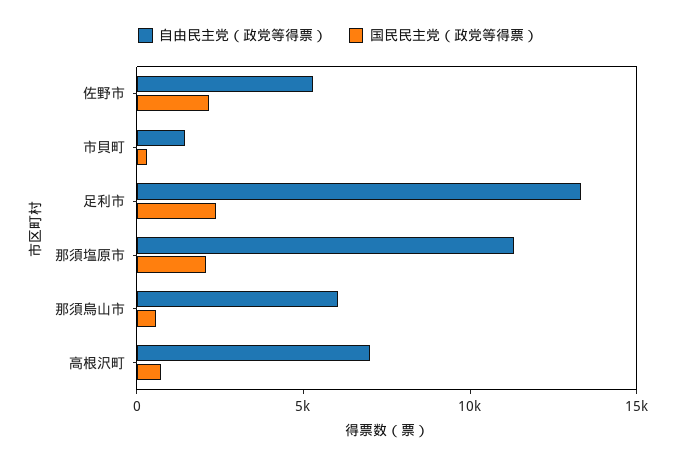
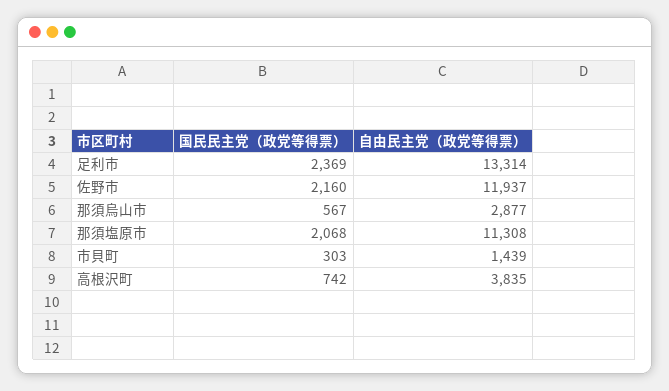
自由民主党（政党等得票）, 佐野市: 5000 -> 11937
自由民主党（政党等得票）, 那須烏山市: 6000 -> 2877
自由民主党（政党等得票）, 高根沢町: 7000 -> 3835

